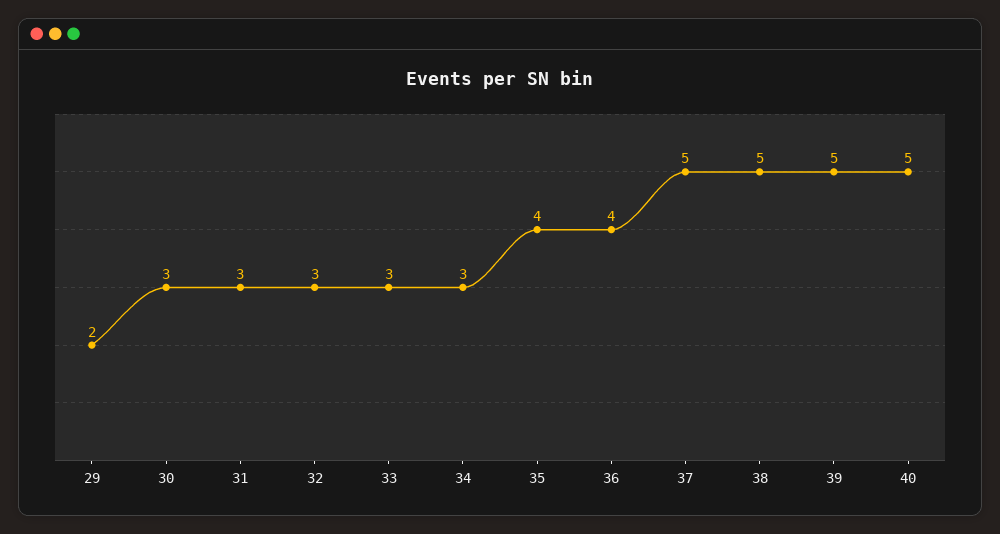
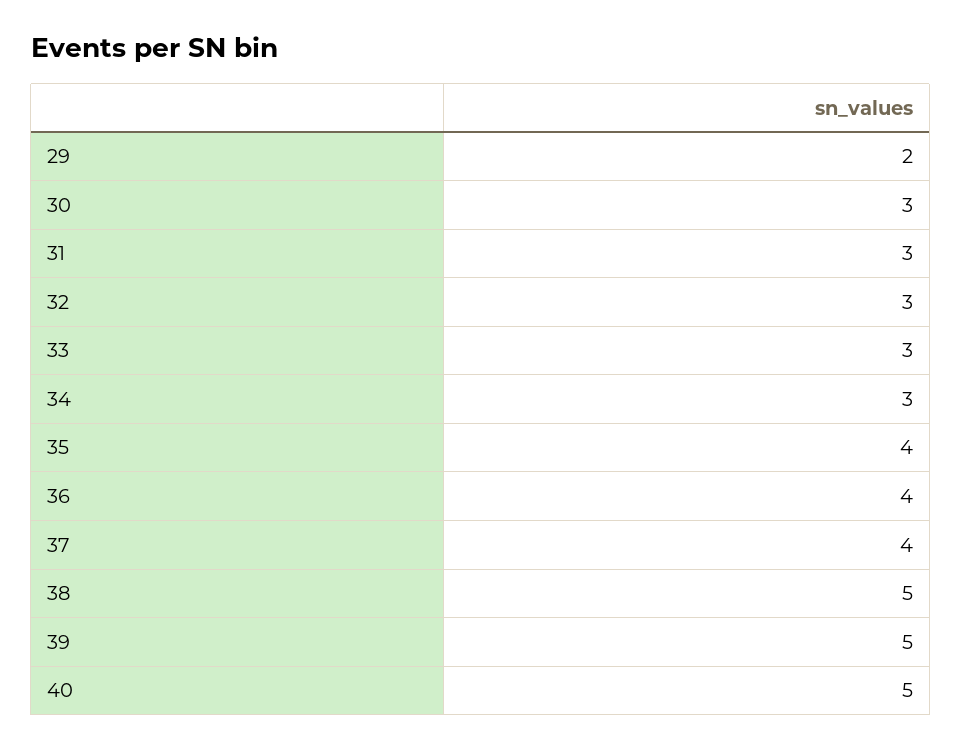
37: 5 -> 4

